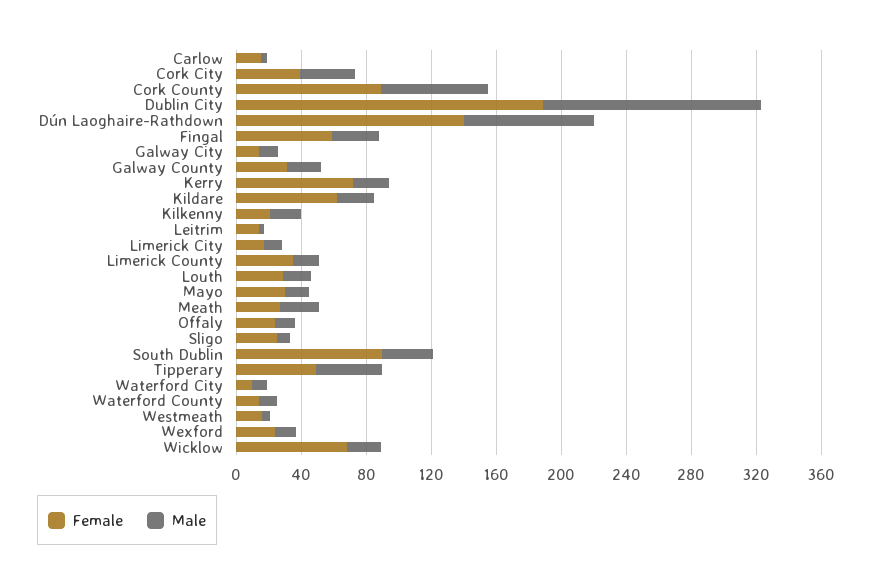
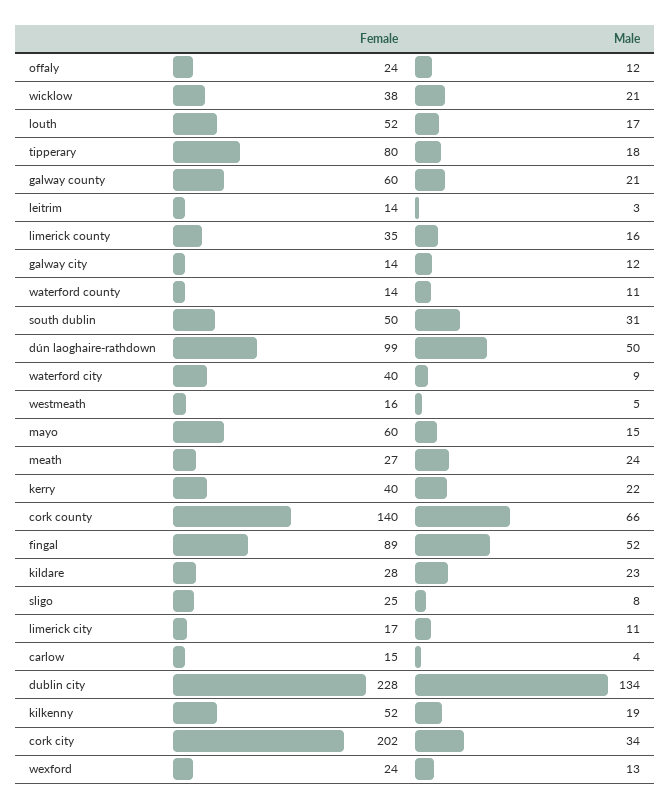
Female, Cork City: 40 -> 202
Female, Cork County: 90 -> 140
Female, Dublin City: 190 -> 228
Female, Dún Laoghaire-Rathdown: 140 -> 99
Male, Dún Laoghaire-Rathdown: 80 -> 50
Female, Fingal: 60 -> 89
Male, Fingal: 30 -> 52
Female, Galway County: 30 -> 60
Female, Kerry: 70 -> 40
Female, Kildare: 60 -> 28
Female, Kilkenny: 20 -> 52
Female, Louth: 30 -> 52
Female, Mayo: 30 -> 60
Female, South Dublin: 90 -> 50
Female, Tipperary: 50 -> 80
Male, Tipperary: 40 -> 18
Female, Waterford City: 10 -> 40
Female, Wicklow: 70 -> 38

